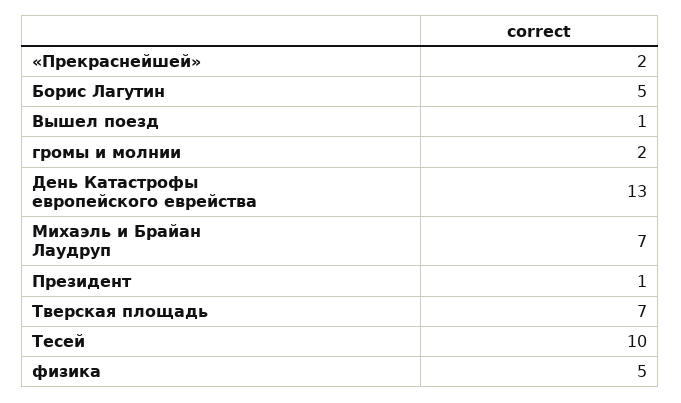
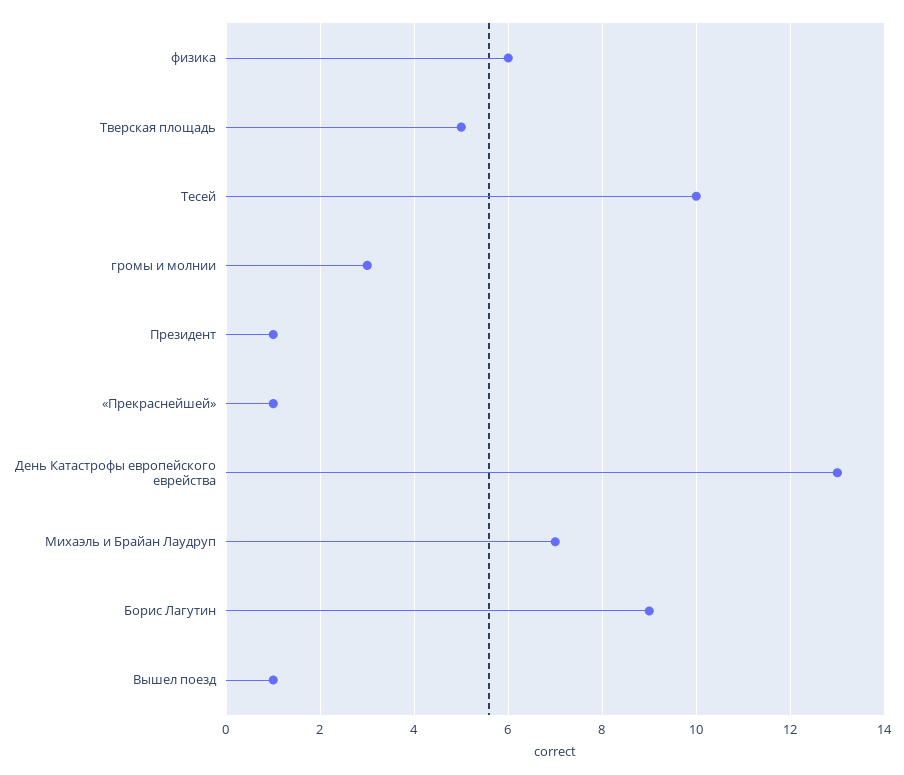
«Прекраснейшей»: 2 -> 1
Борис Лагутин: 5 -> 9
громы и молнии: 2 -> 3
Тверская площадь: 7 -> 5
физика: 5 -> 6

